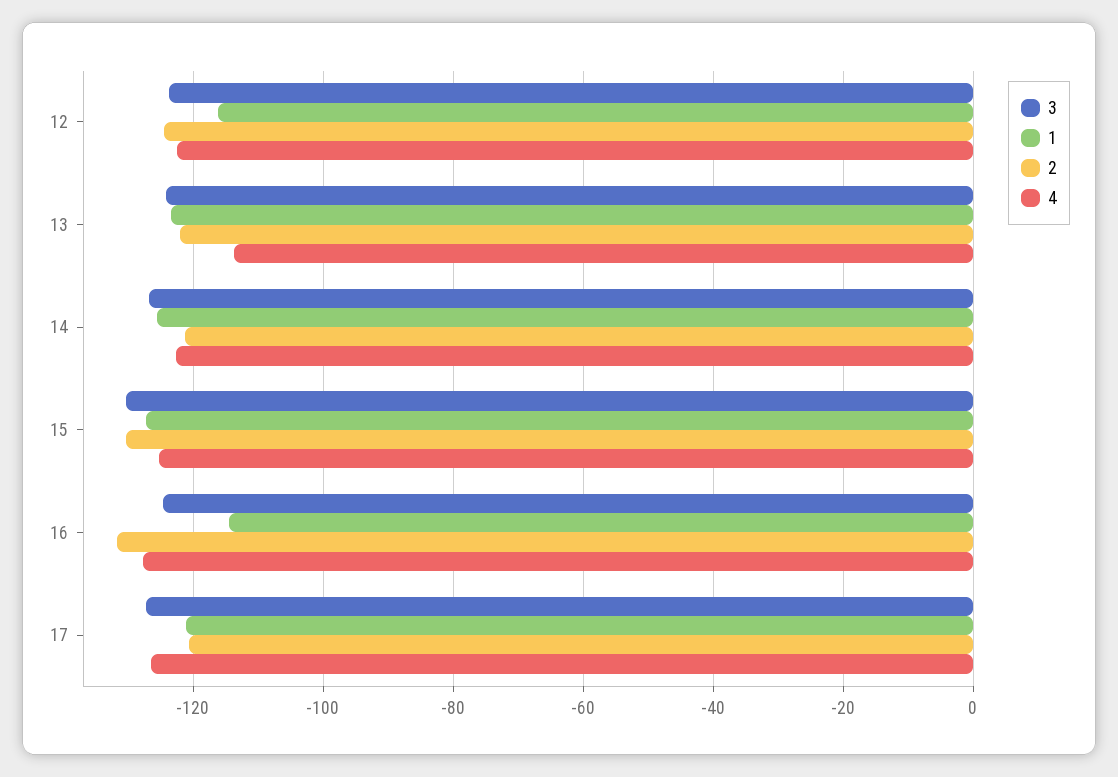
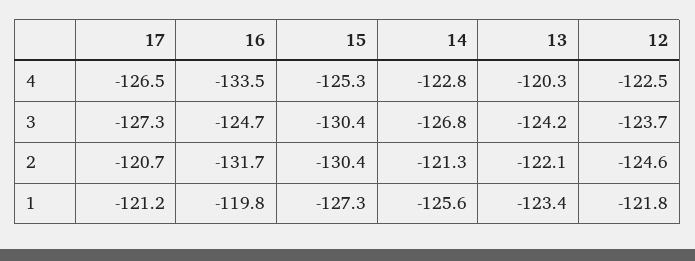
1, 12: -116 -> -121.8
4, 13: -114 -> -120.3
1, 16: -114 -> -119.8
4, 16: -128 -> -133.5

